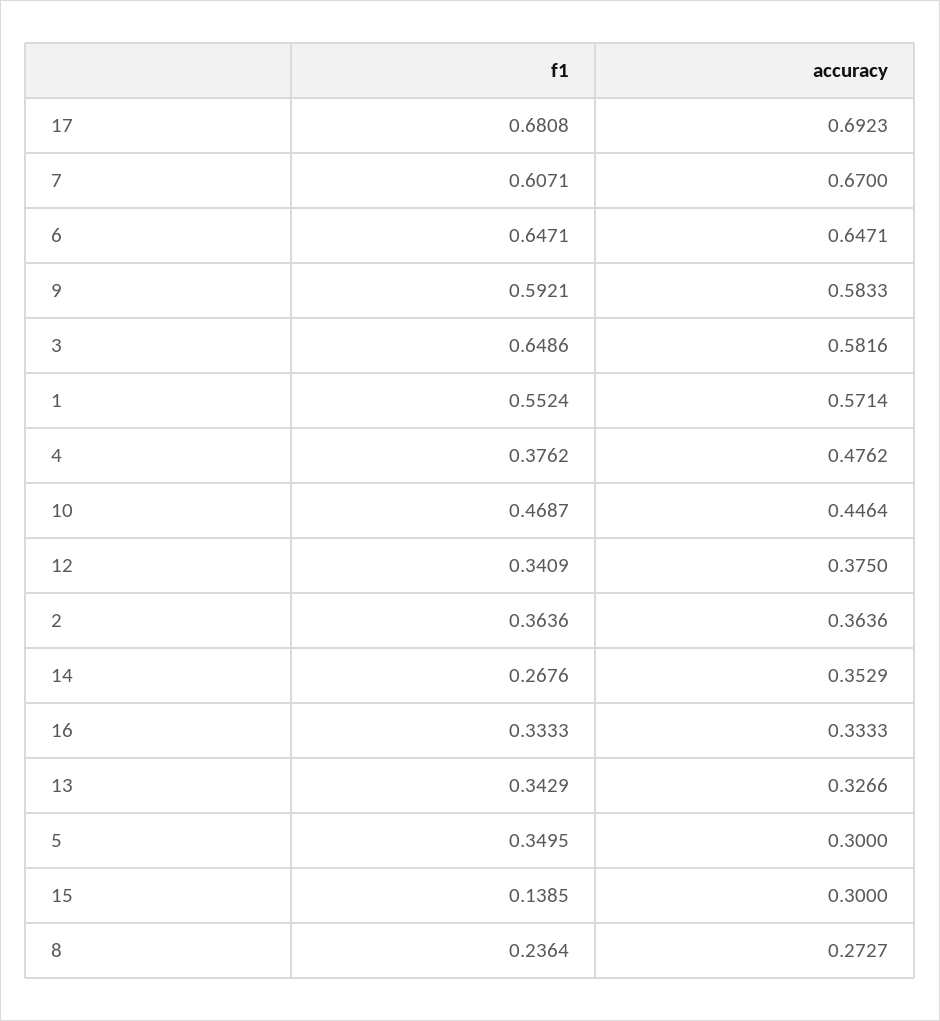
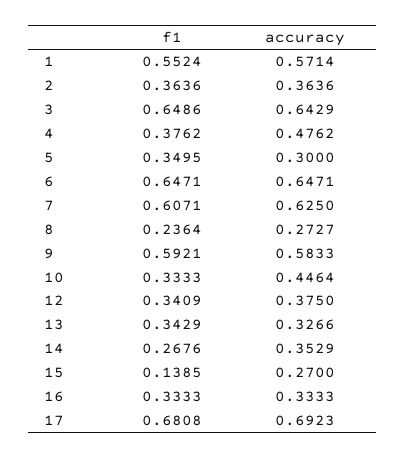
accuracy, 7: 0.67 -> 0.625
accuracy, 3: 0.5816 -> 0.6429
f1, 10: 0.4687 -> 0.3333
accuracy, 15: 0.3 -> 0.27

